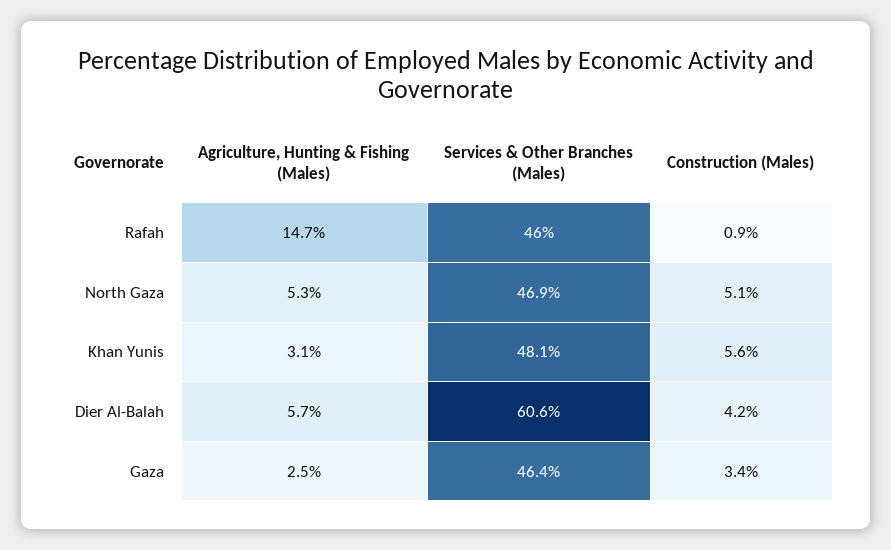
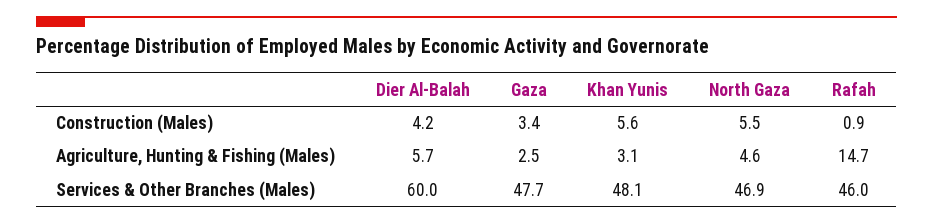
Agriculture, Hunting & Fishing (Males), North Gaza: 5.3 -> 4.6
Construction (Males), North Gaza: 5.1 -> 5.5
Services & Other Branches (Males), Dier Al-Balah: 60.6 -> 60
Services & Other Branches (Males), Gaza: 46.4 -> 47.7

